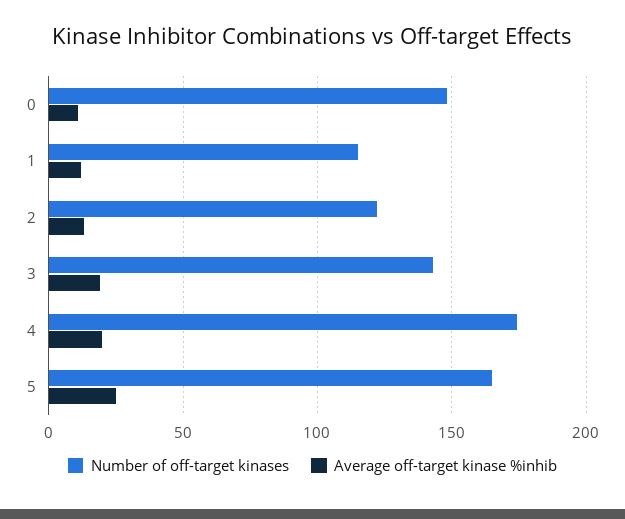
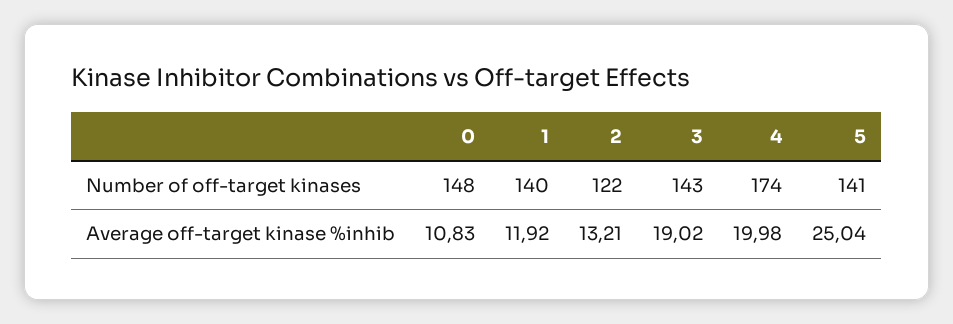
Number of off-target kinases, 1: 115 -> 140
Number of off-target kinases, 5: 165 -> 141

